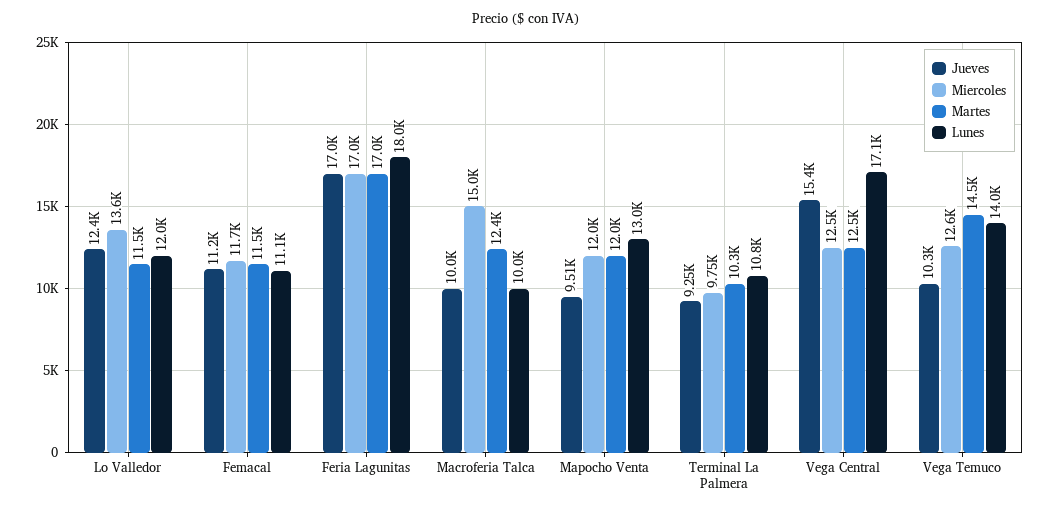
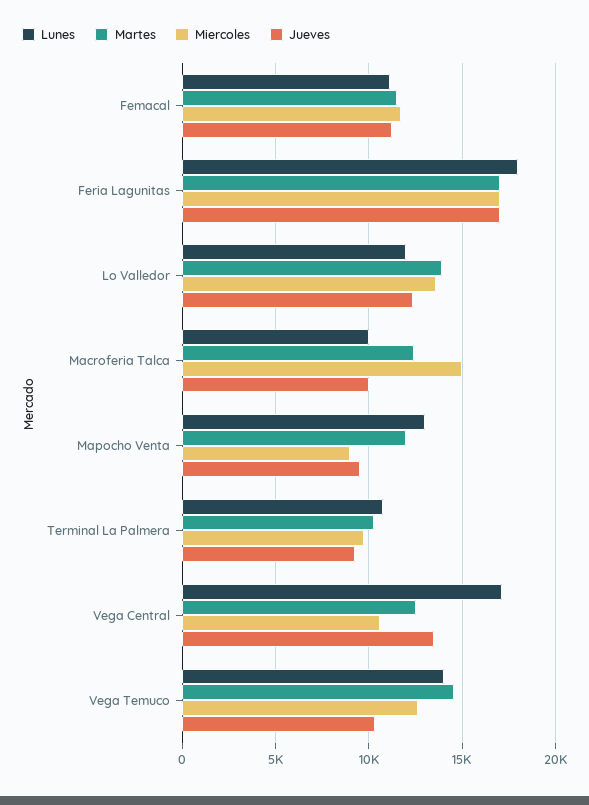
Martes, Lo Valledor: 11500 -> 14000
Miercoles, Mapocho Venta: 12000 -> 9000
Jueves, Vega Central: 15400 -> 13500
Miercoles, Vega Central: 12500 -> 10500

